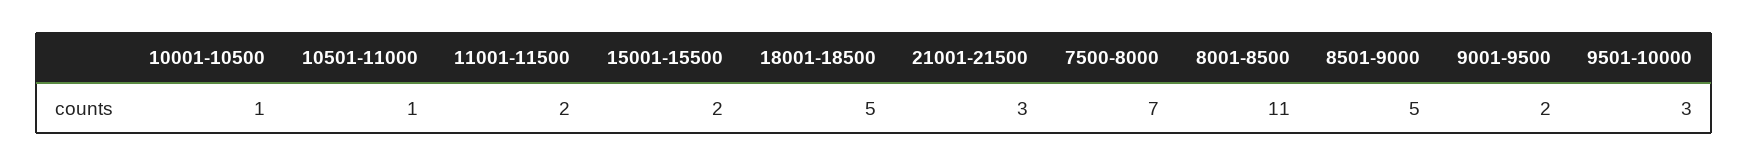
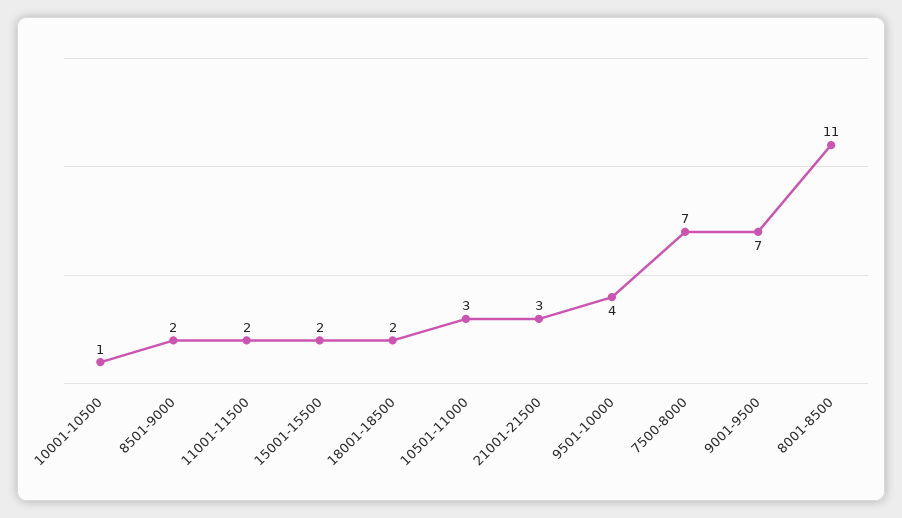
10501-11000: 1 -> 3
18001-18500: 5 -> 2
8501-9000: 5 -> 2
9001-9500: 2 -> 7
9501-10000: 3 -> 4

